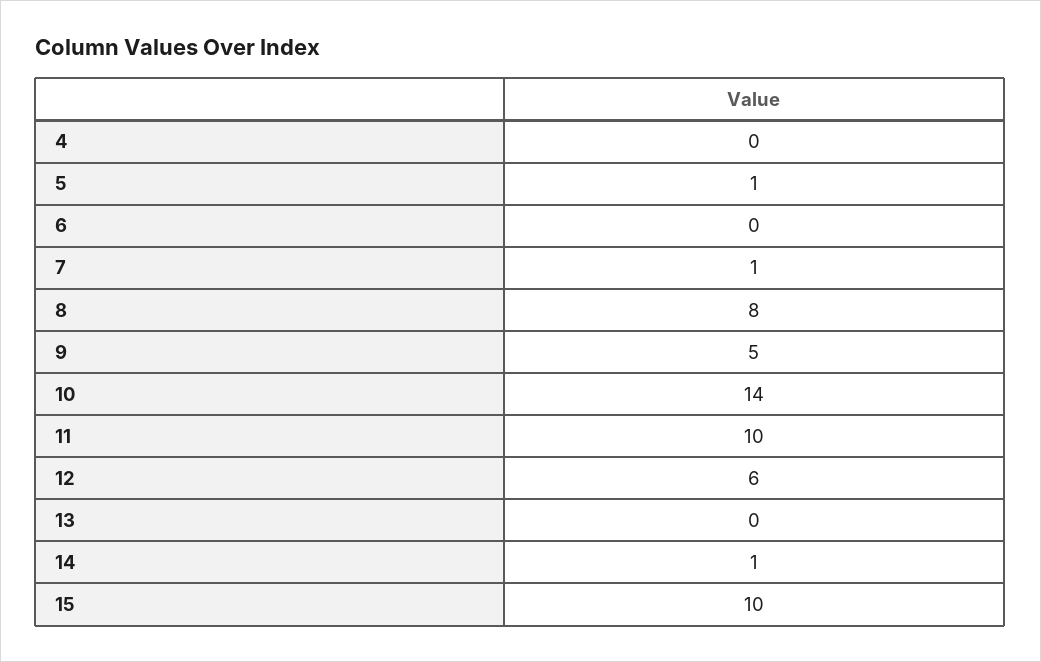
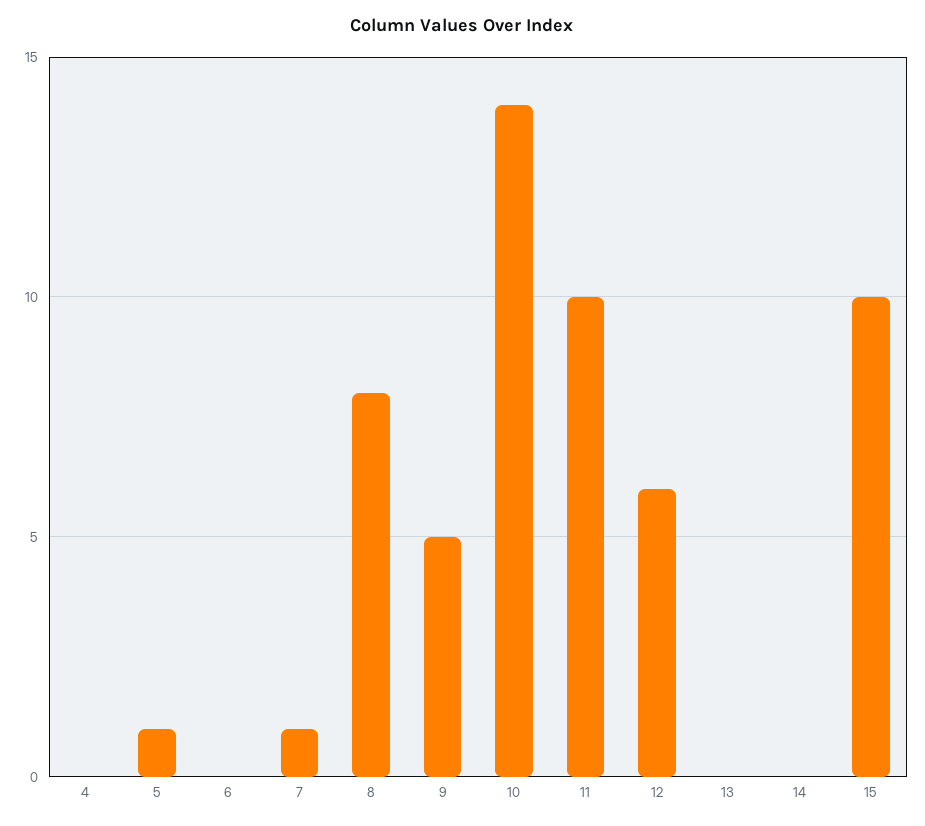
14: 1 -> 0

